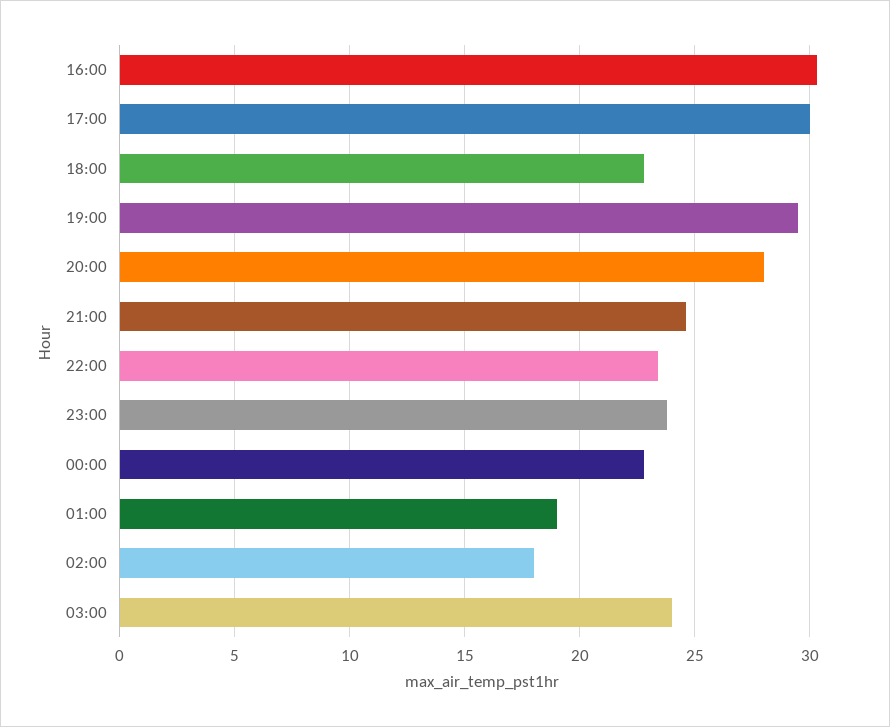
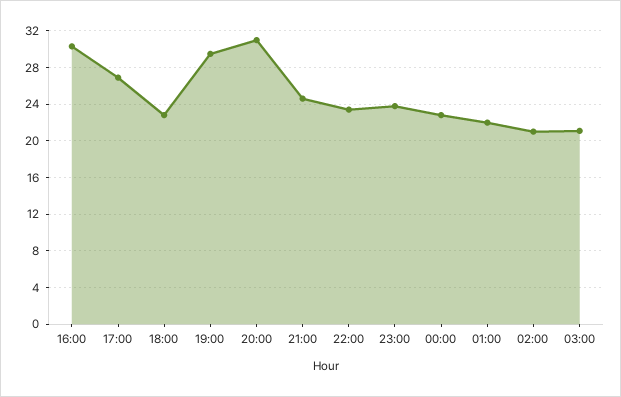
17:00: 30 -> 27
20:00: 28 -> 31
01:00: 19 -> 22
02:00: 18 -> 21
03:00: 24 -> 21

